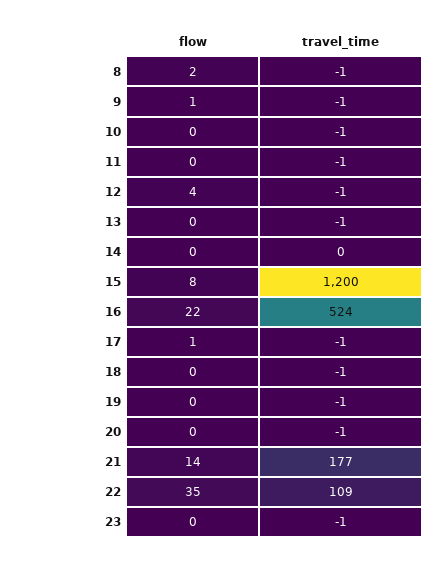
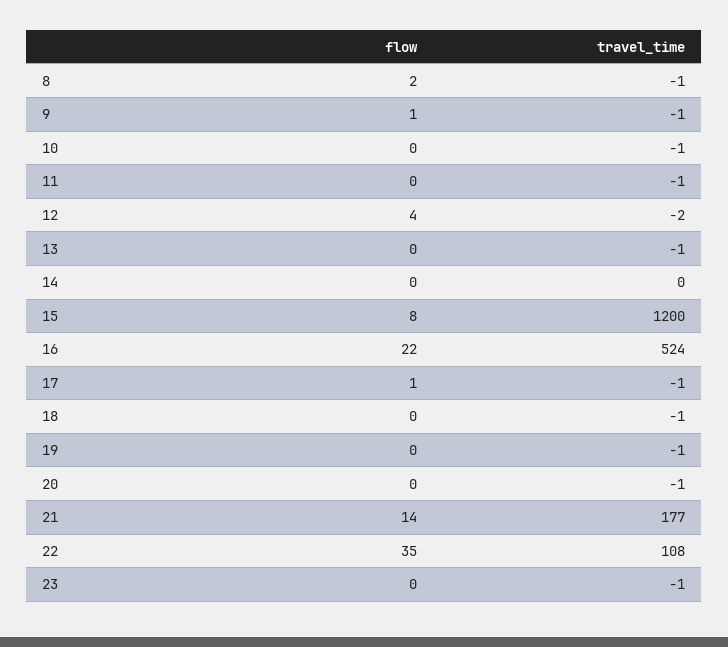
travel_time, 12: -1 -> -2
travel_time, 22: 109 -> 108

